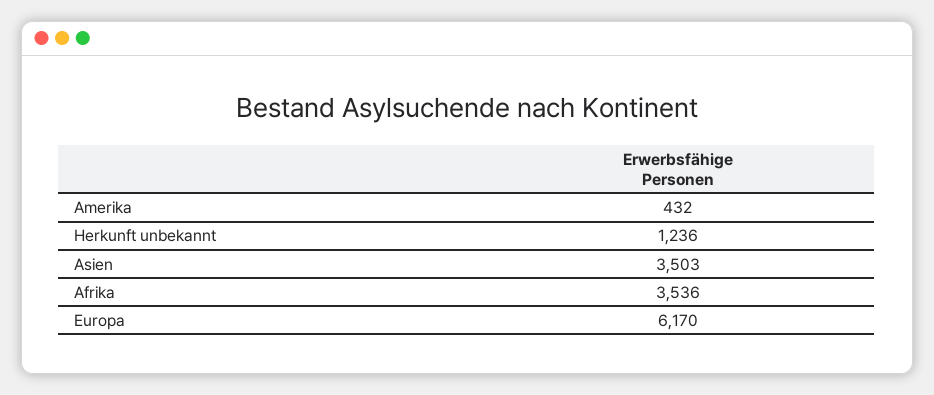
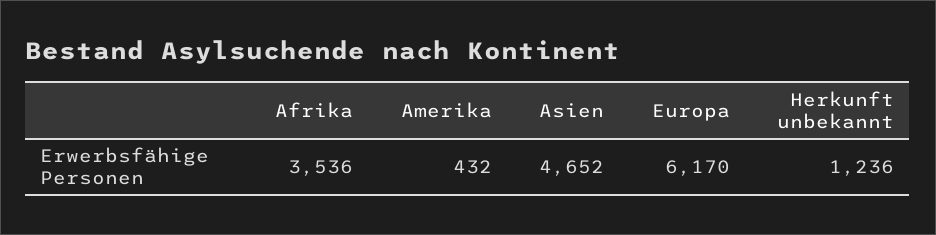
Asien: 3503 -> 4652

